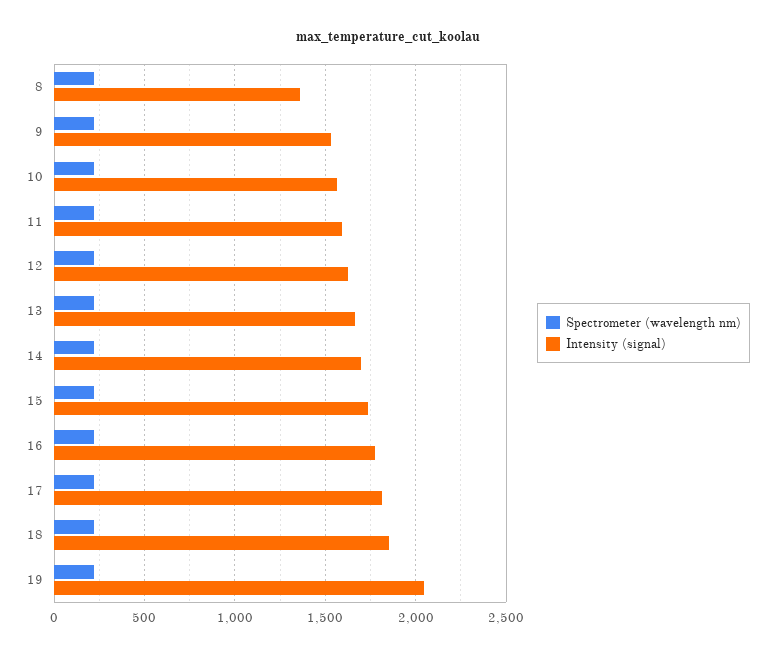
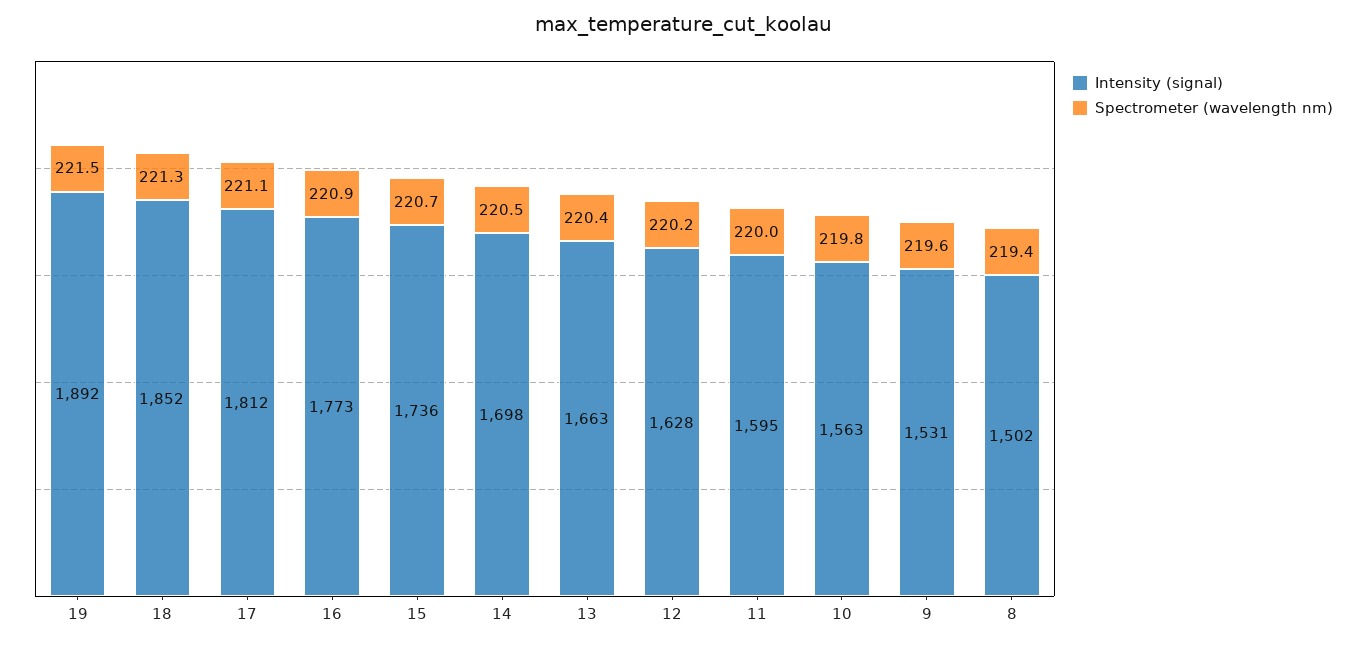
Intensity (signal), 8: 1350 -> 1502
Intensity (signal), 19: 2050 -> 1892

